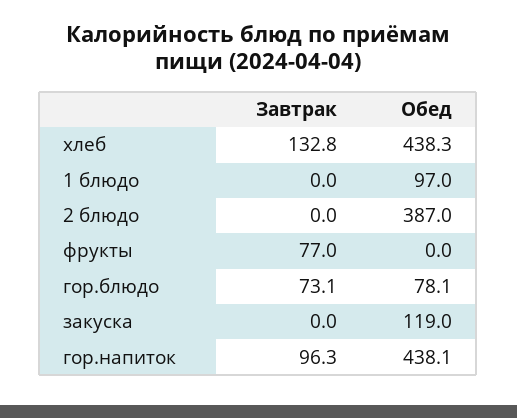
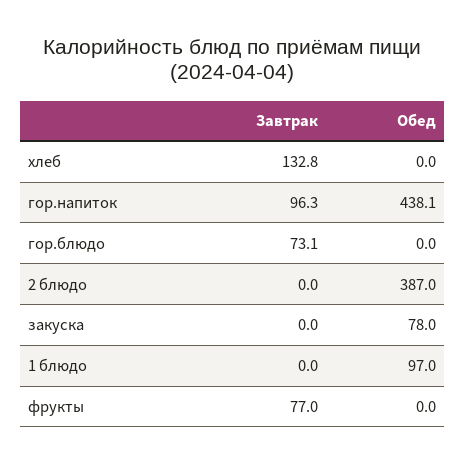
Обед, хлеб: 438.3 -> 0
Обед, гор.блюдо: 78.1 -> 0
Обед, закуска: 119 -> 78

